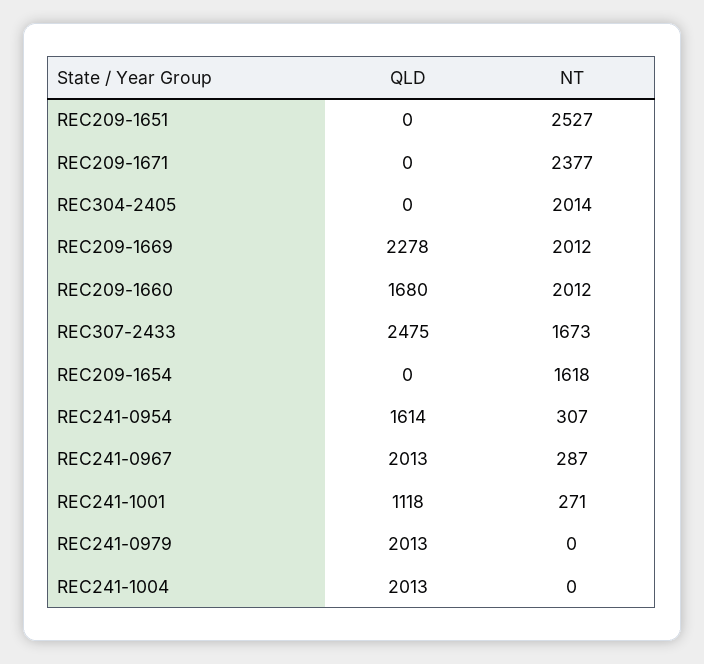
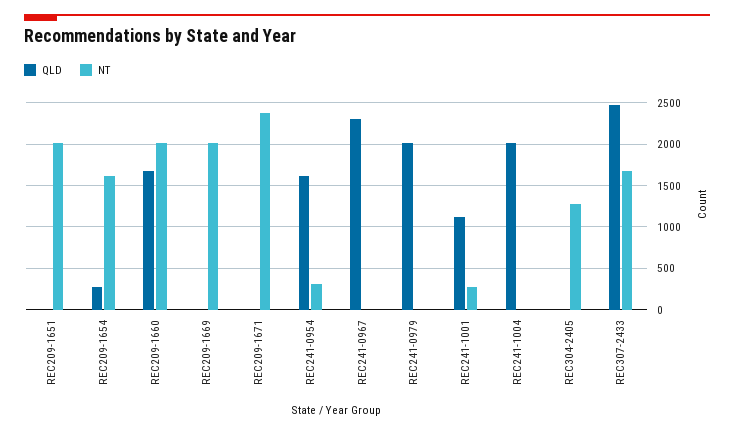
NT, REC209-1651: 2527 -> 2000
NT, REC304-2405: 2014 -> 1300
QLD, REC209-1669: 2278 -> 0
QLD, REC209-1654: 0 -> 300
QLD, REC241-0967: 2013 -> 2300
NT, REC241-0967: 287 -> 0

